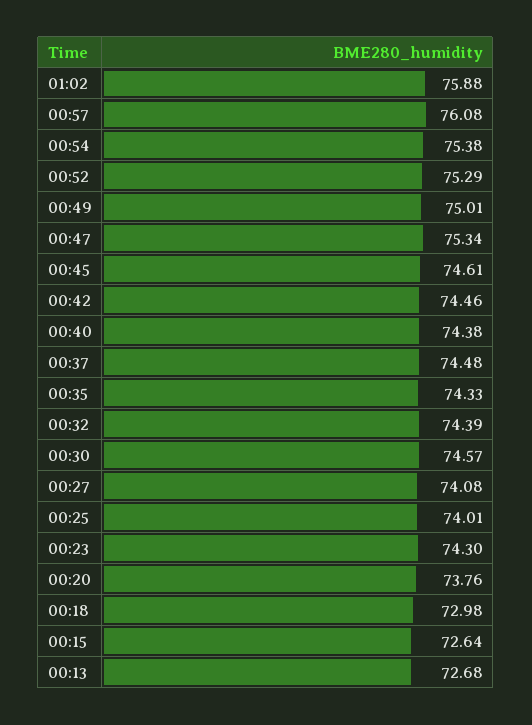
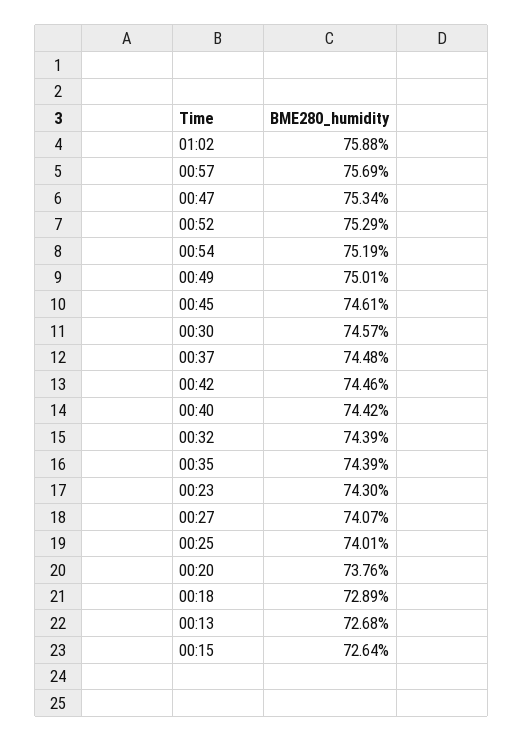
00:57: 76.08 -> 75.69
00:54: 75.38 -> 75.19
00:40: 74.38 -> 74.42
00:35: 74.33 -> 74.39
00:27: 74.08 -> 74.07
00:18: 72.98 -> 72.89

